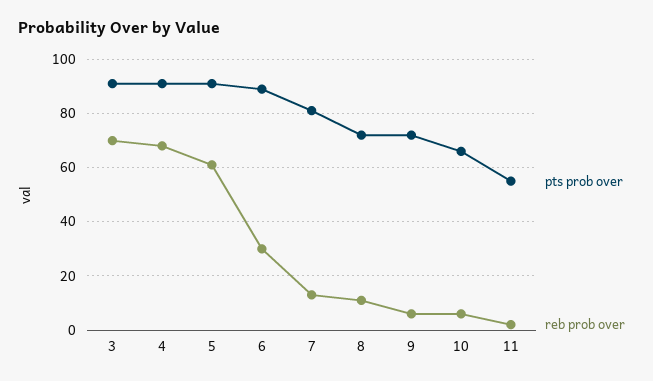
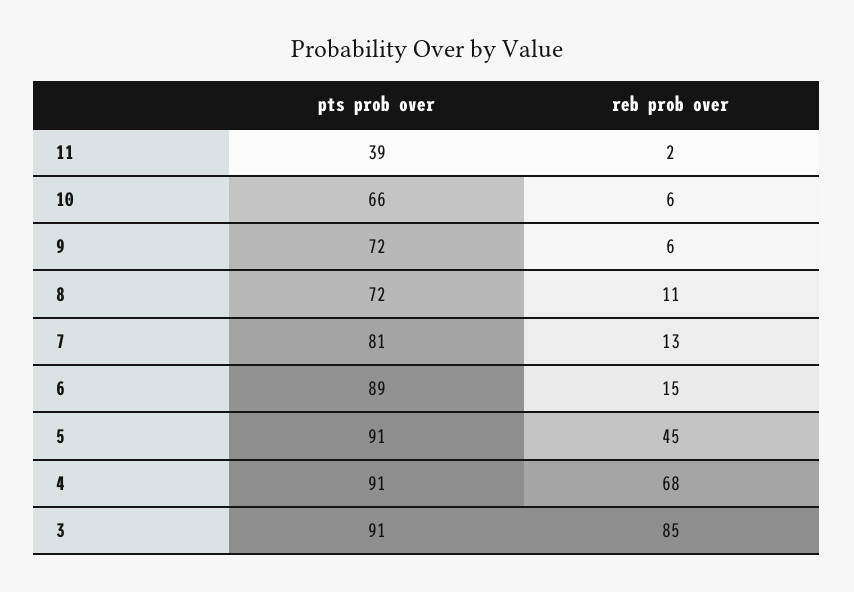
reb prob over, 3: 70 -> 85
reb prob over, 5: 60 -> 45
reb prob over, 6: 30 -> 15
pts prob over, 11: 55 -> 39

